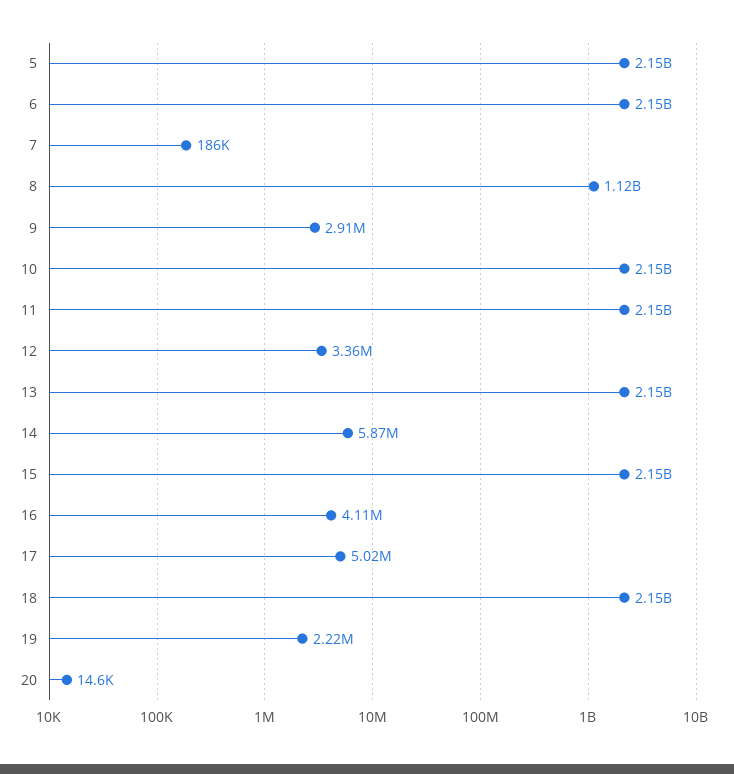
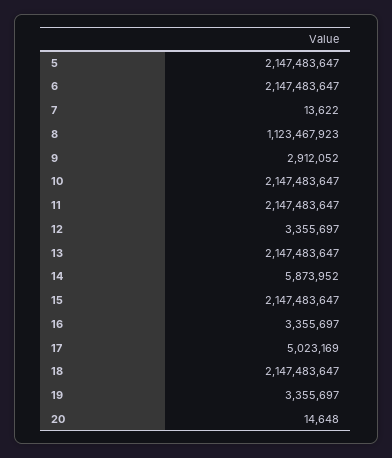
7: 186000 -> 13622
16: 4110000 -> 3355697
19: 2220000 -> 3355697

